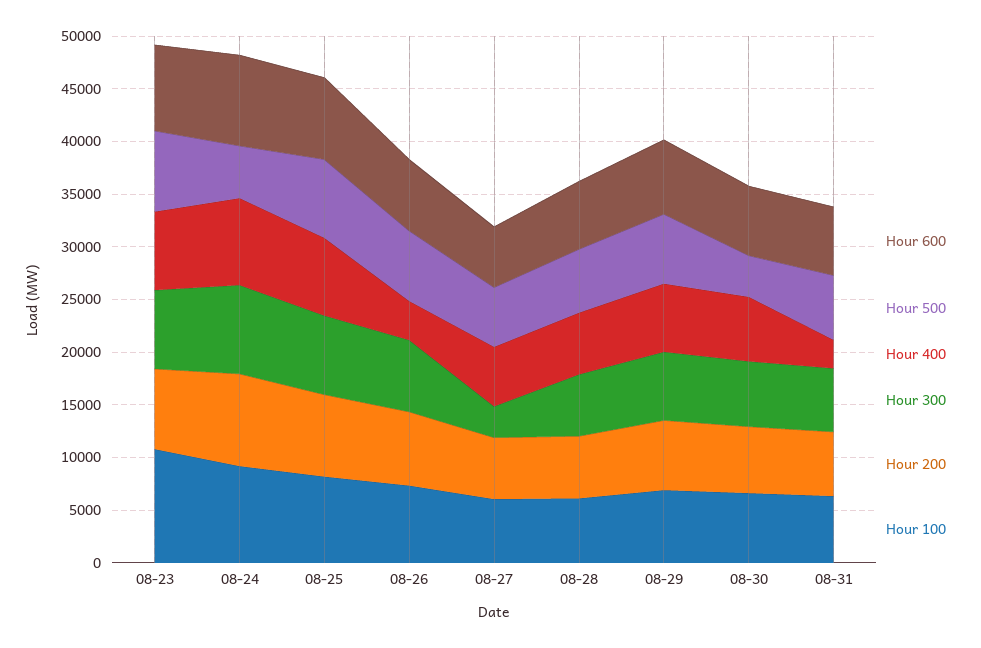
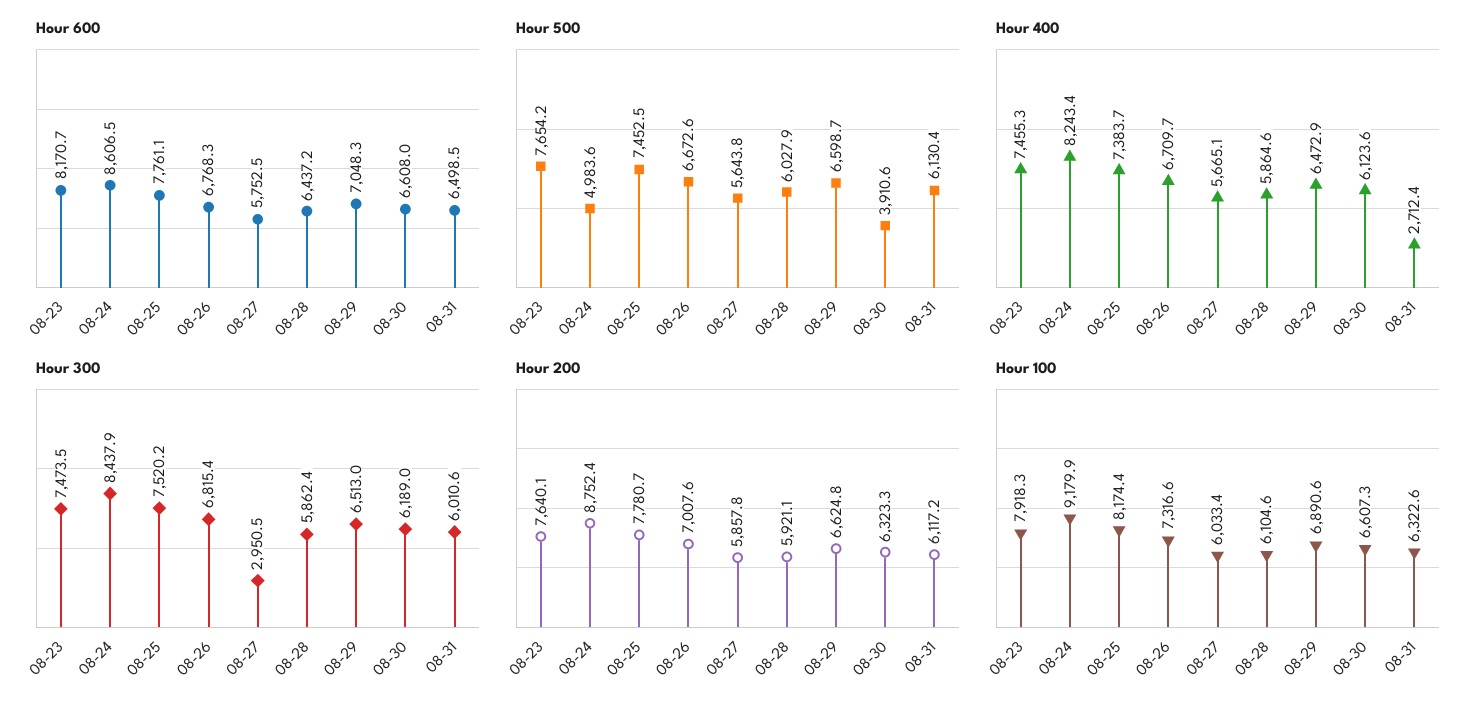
Hour 100, 08-23: 11000 -> 7918.3
Hour 400, 08-26: 4000 -> 6709.7

